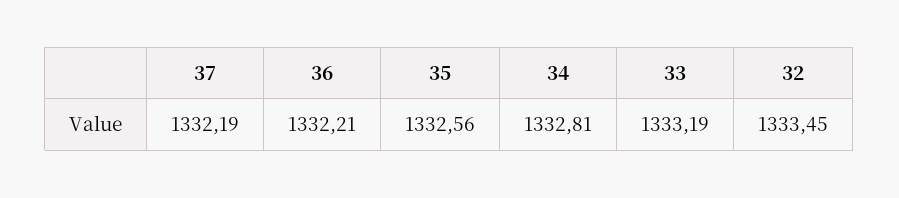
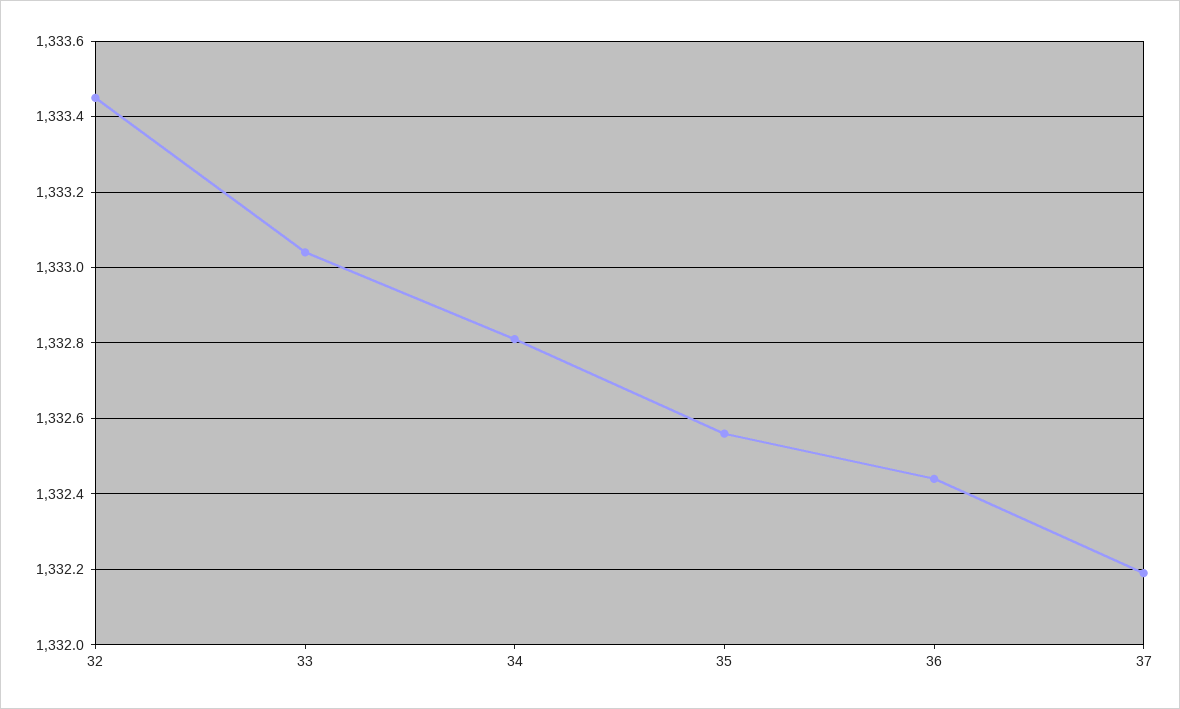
36: 1332.21 -> 1332.45
33: 1333.19 -> 1333.05

